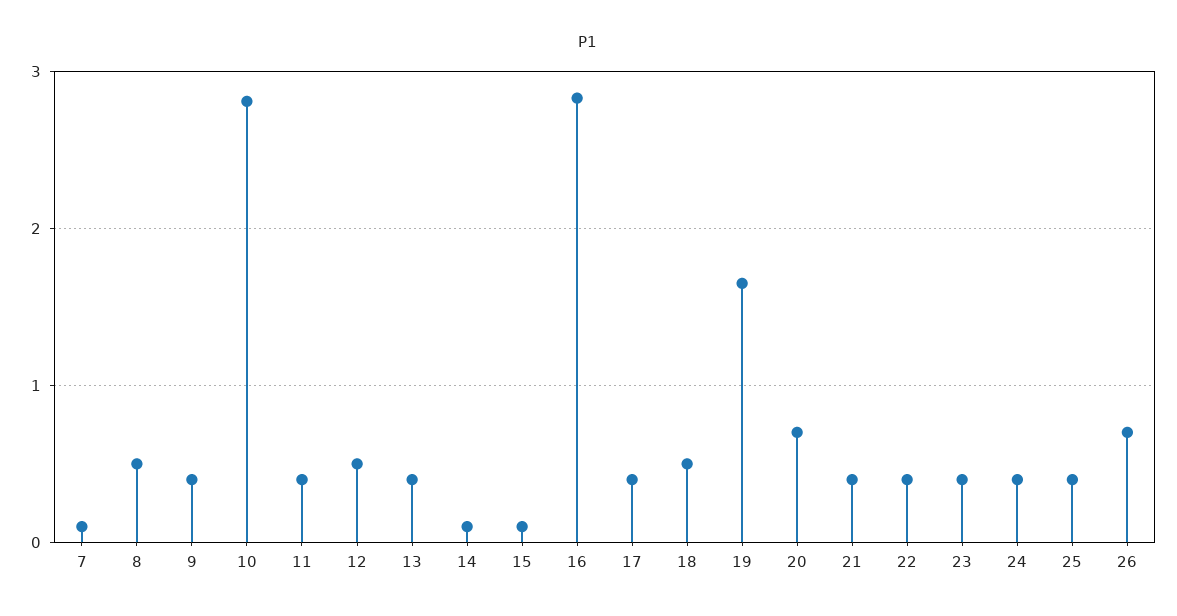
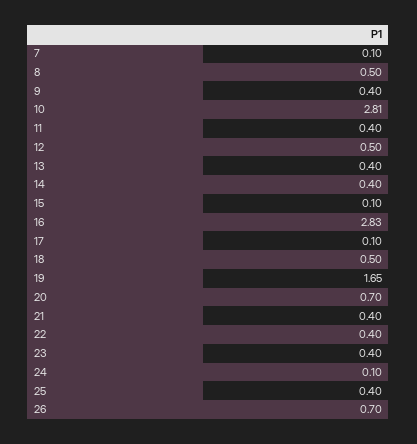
14: 0.1 -> 0.4
17: 0.4 -> 0.1
24: 0.4 -> 0.1

